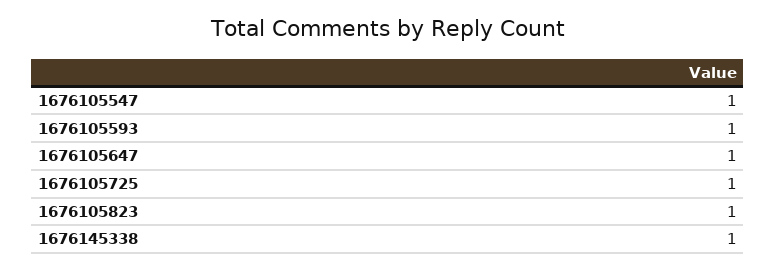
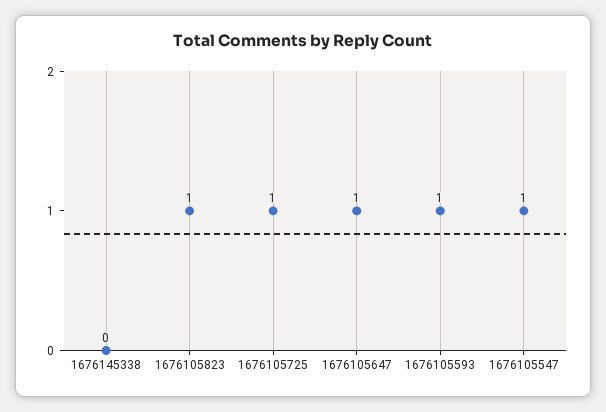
1676145338: 1 -> 0

